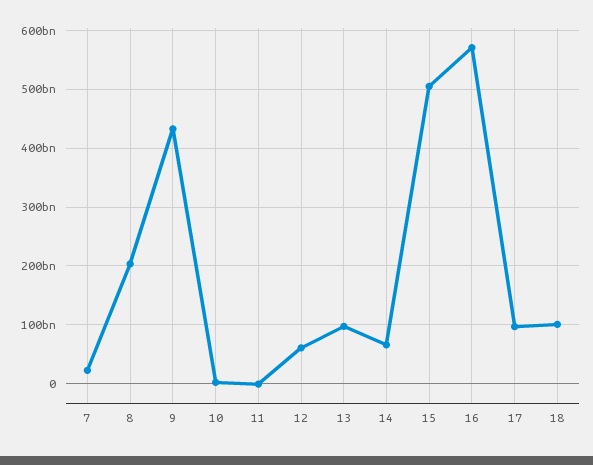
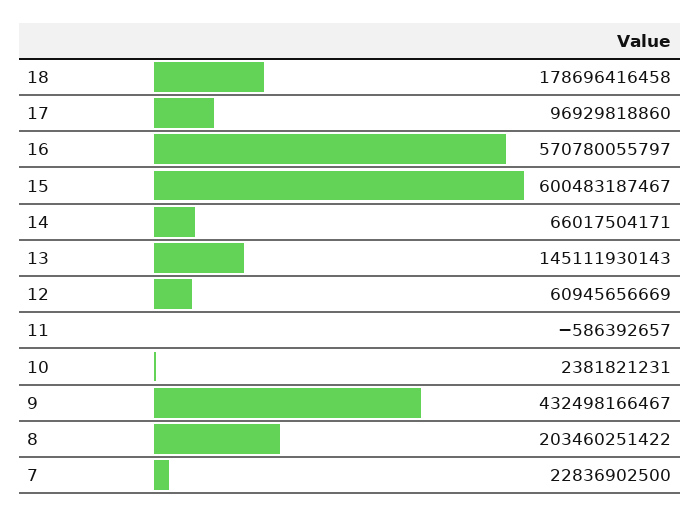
13: 100000000000 -> 145111930143
15: 500000000000 -> 600483187467
18: 100000000000 -> 178696416458

